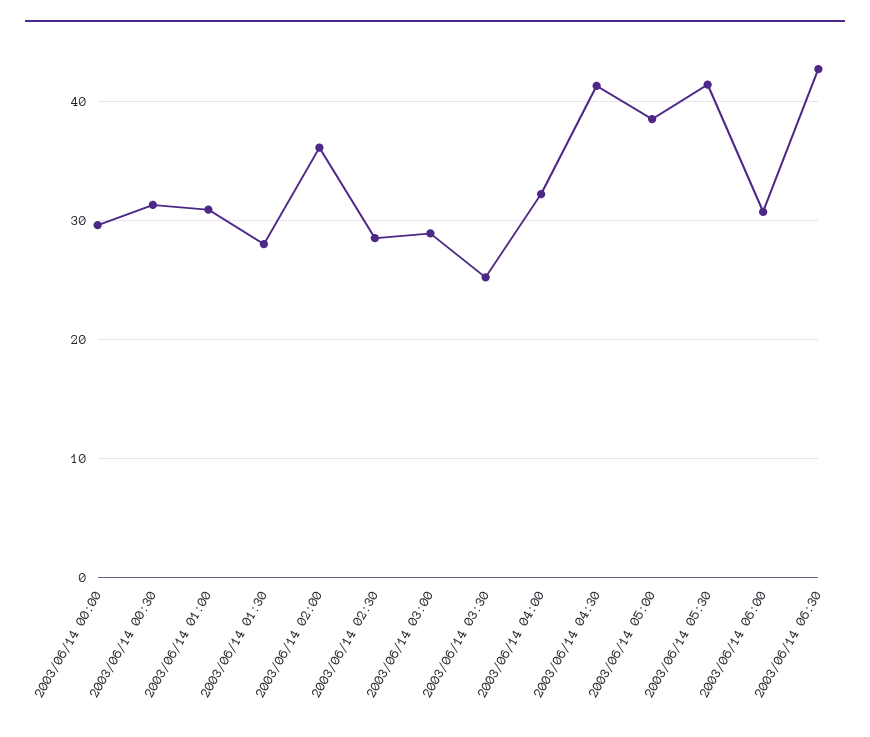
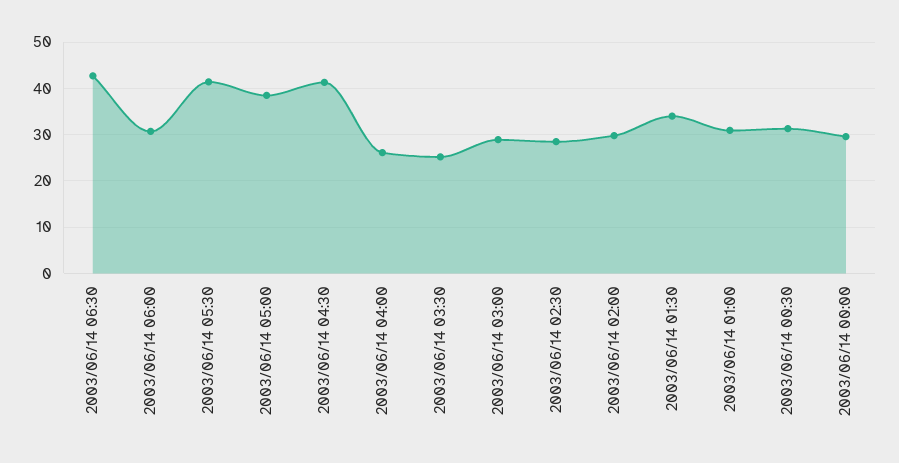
2003/06/14 01:30: 28 -> 34
2003/06/14 02:00: 36 -> 30
2003/06/14 04:00: 32 -> 26

